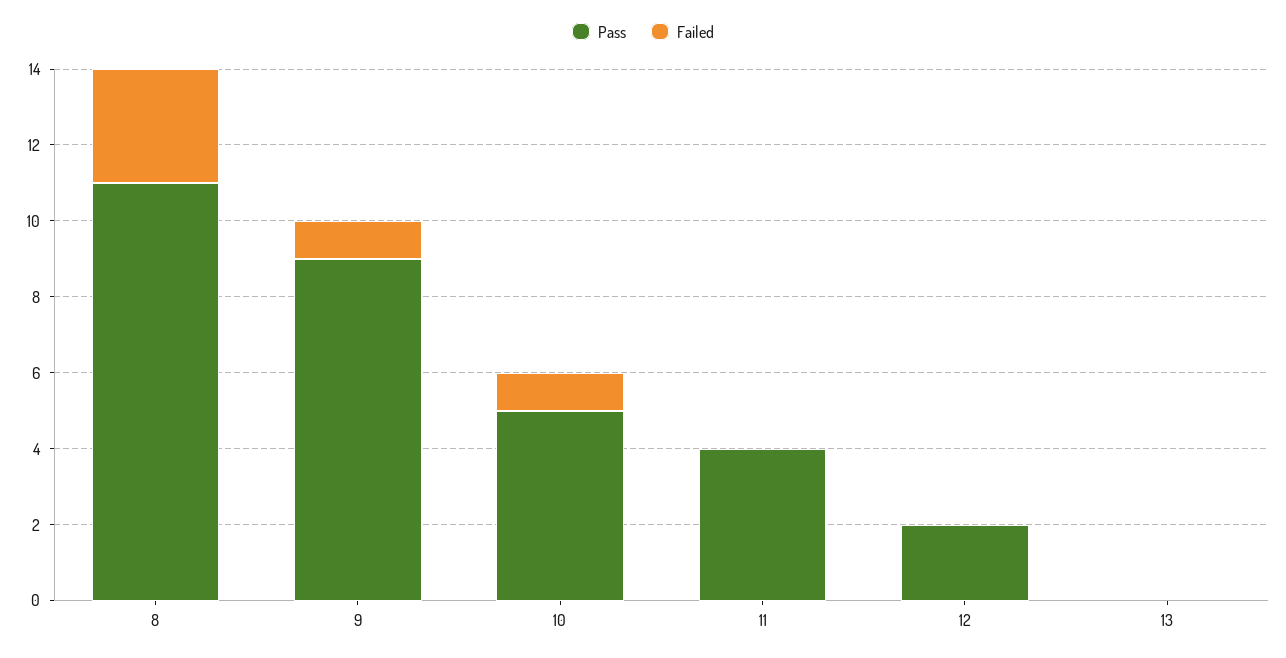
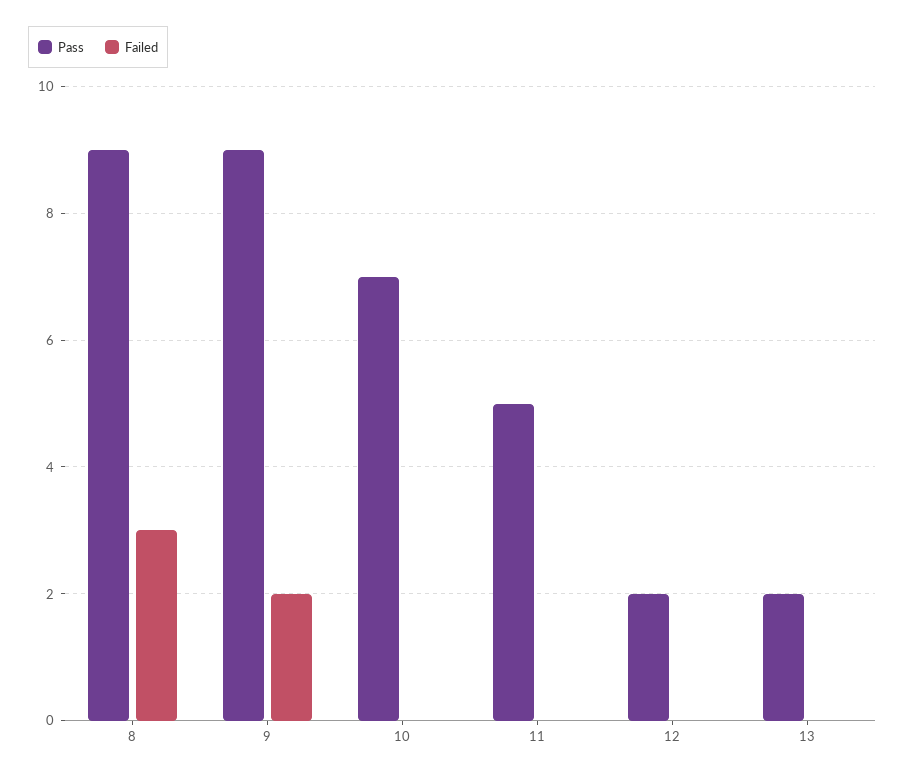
Pass, 8: 11 -> 9
Failed, 9: 1 -> 2
Pass, 10: 5 -> 7
Failed, 10: 1 -> 0
Pass, 11: 4 -> 5
Pass, 13: 0 -> 2

